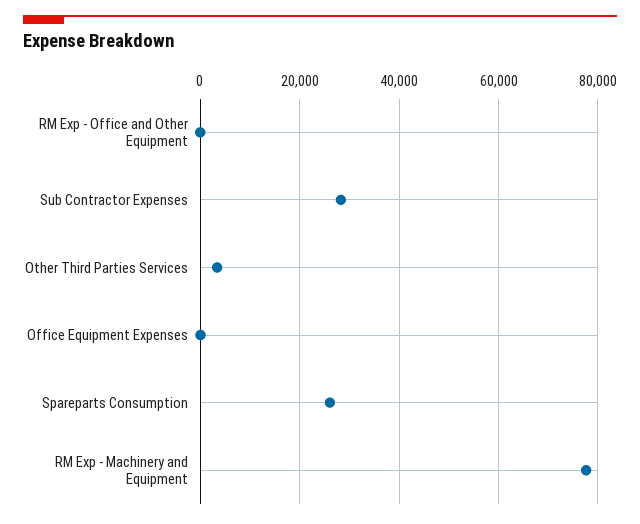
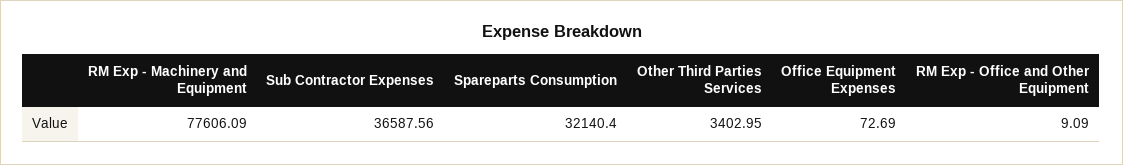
Sub Contractor Expenses: 28000 -> 36587.56
Spareparts Consumption: 26000 -> 32140.4

